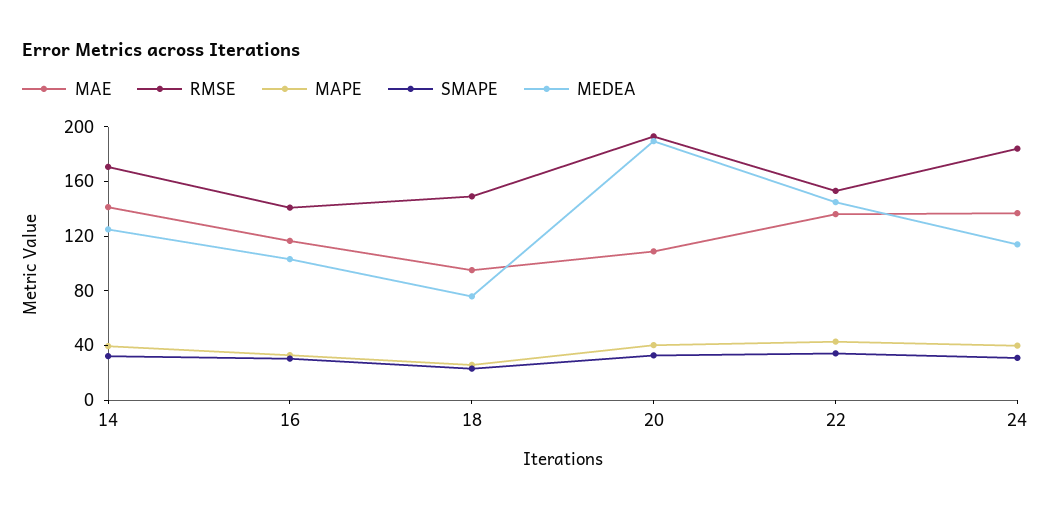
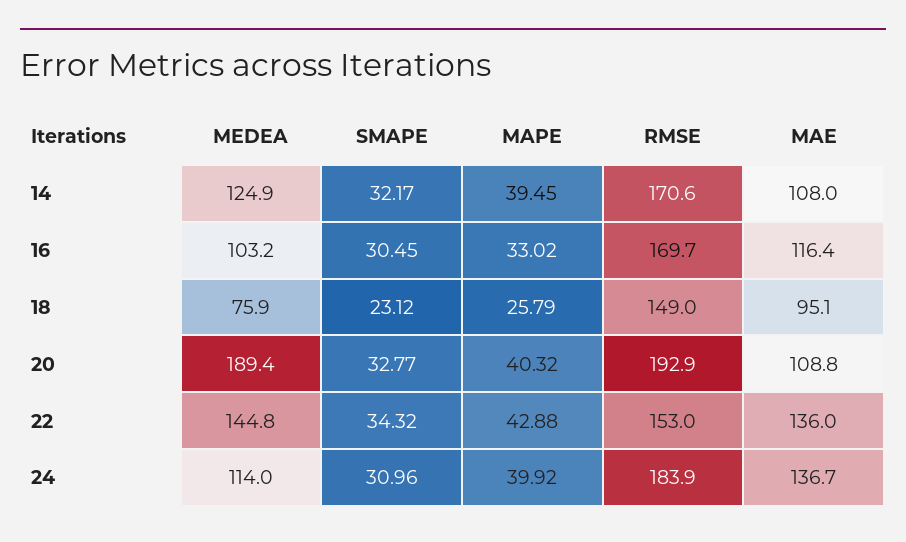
MAE, 14: 140 -> 108
RMSE, 16: 140 -> 169.7

